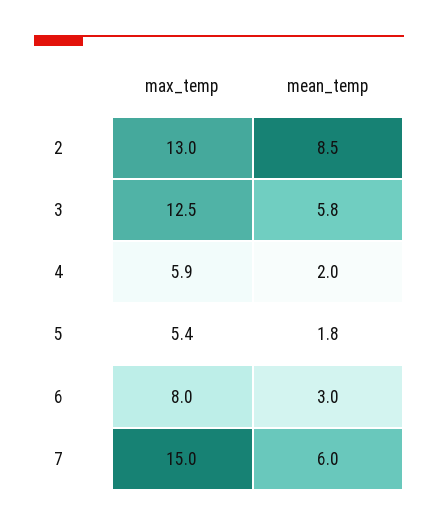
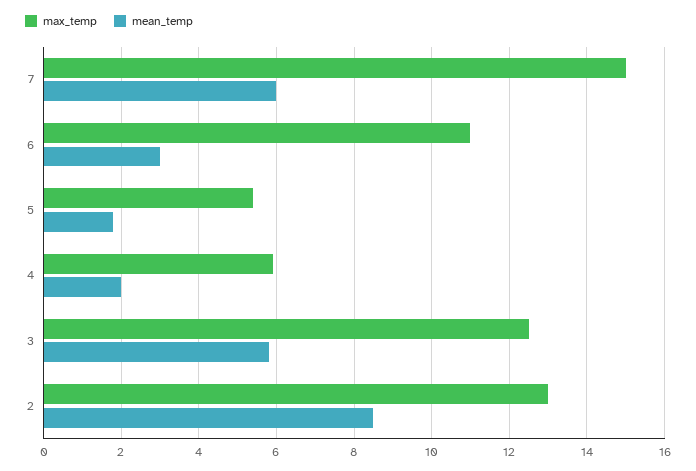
max_temp, 6: 8 -> 11

